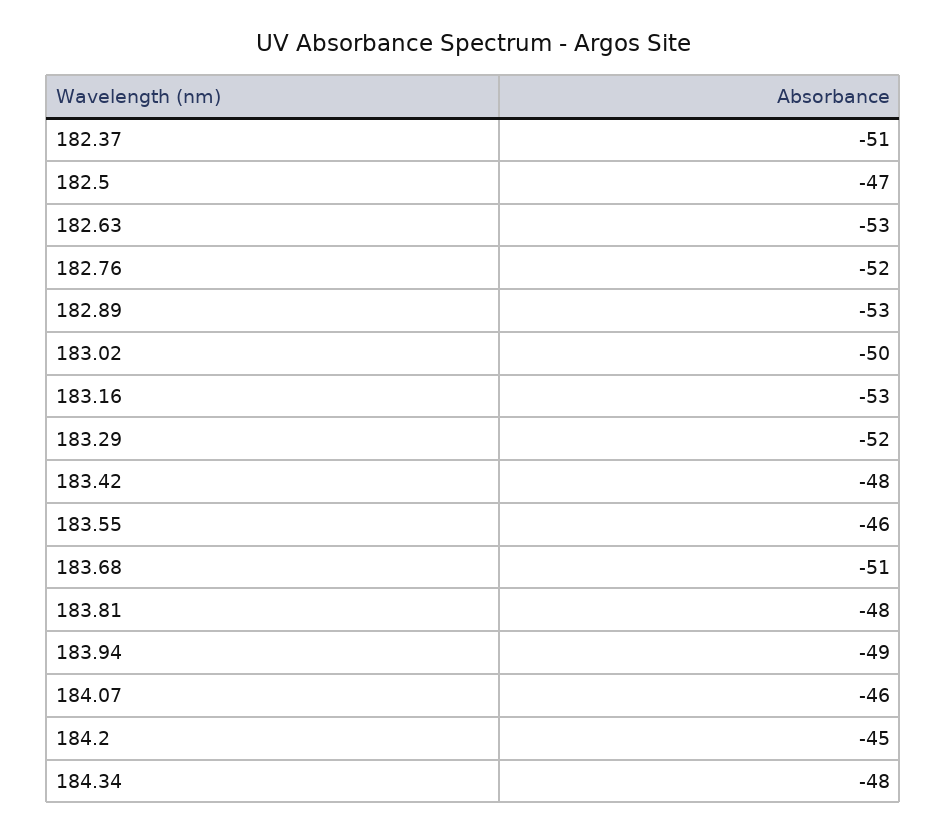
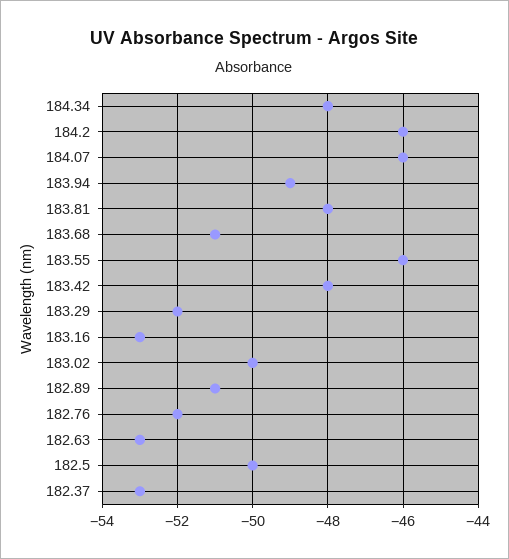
182.37: -51 -> -53
182.5: -47 -> -50
182.89: -53 -> -51
184.2: -45 -> -46

